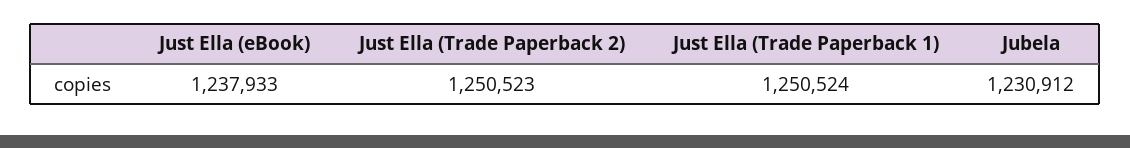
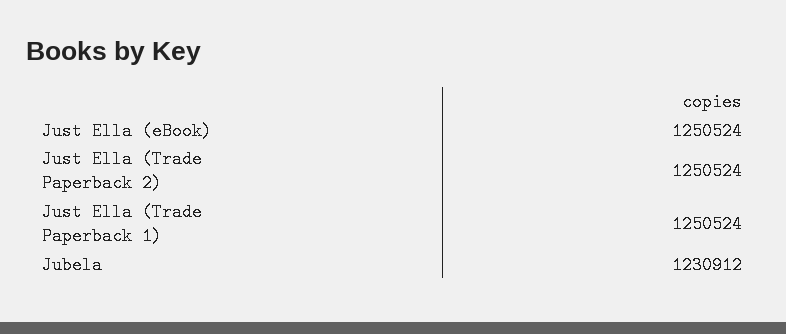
Just Ella (eBook): 1237933 -> 1250524
Just Ella (Trade Paperback 2): 1250523 -> 1250524

